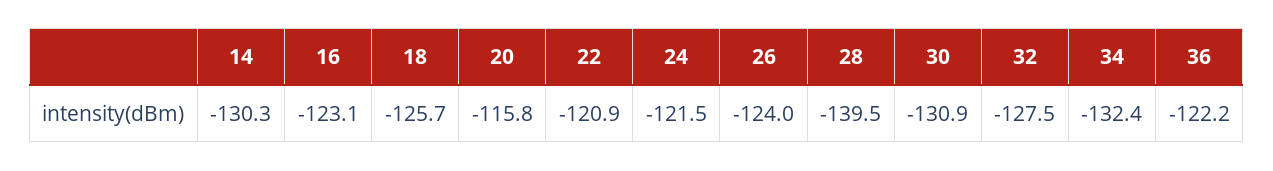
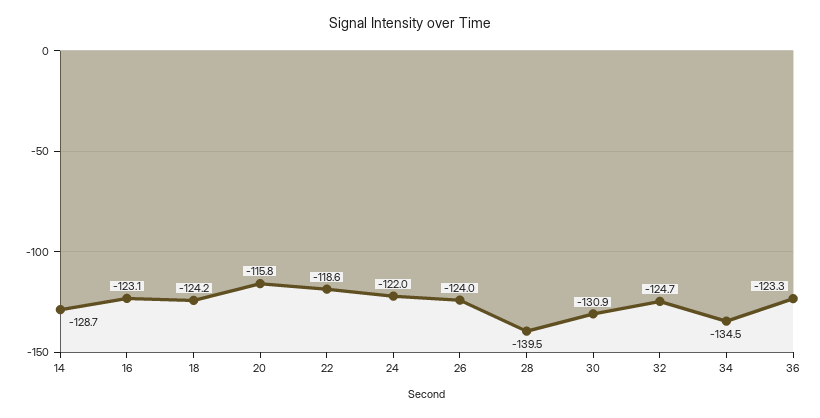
14: -130.3 -> -128.7
18: -125.7 -> -124.2
22: -120.9 -> -118.6
24: -121.5 -> -122
32: -127.5 -> -124.7
34: -132.4 -> -134.5
36: -122.2 -> -123.3

